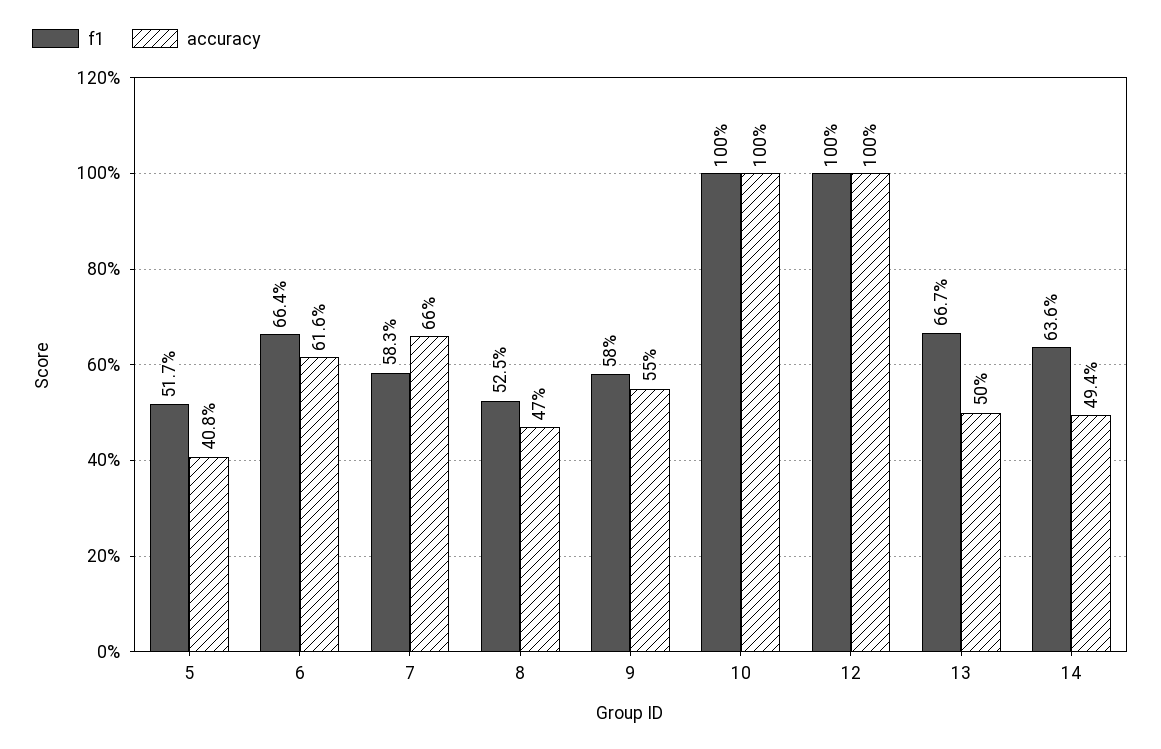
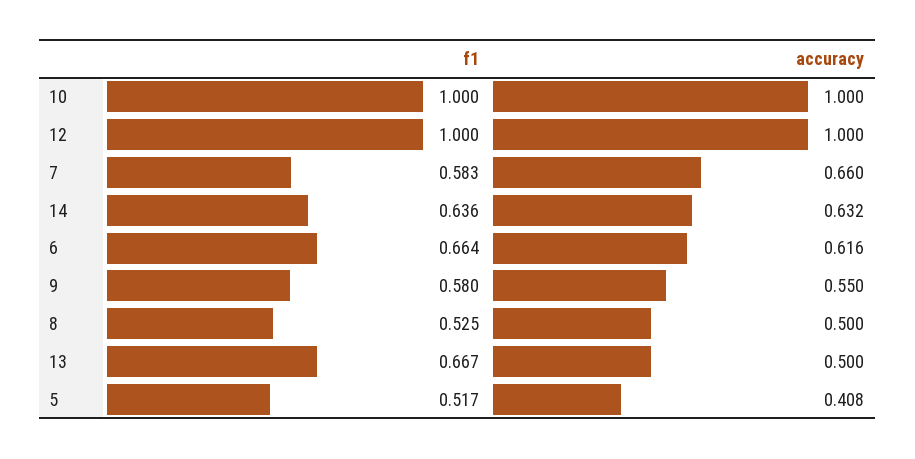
accuracy, 8: 0.47 -> 0.5
accuracy, 14: 0.494 -> 0.632

